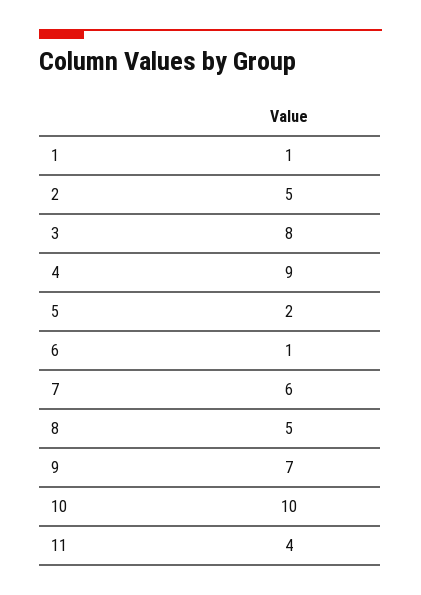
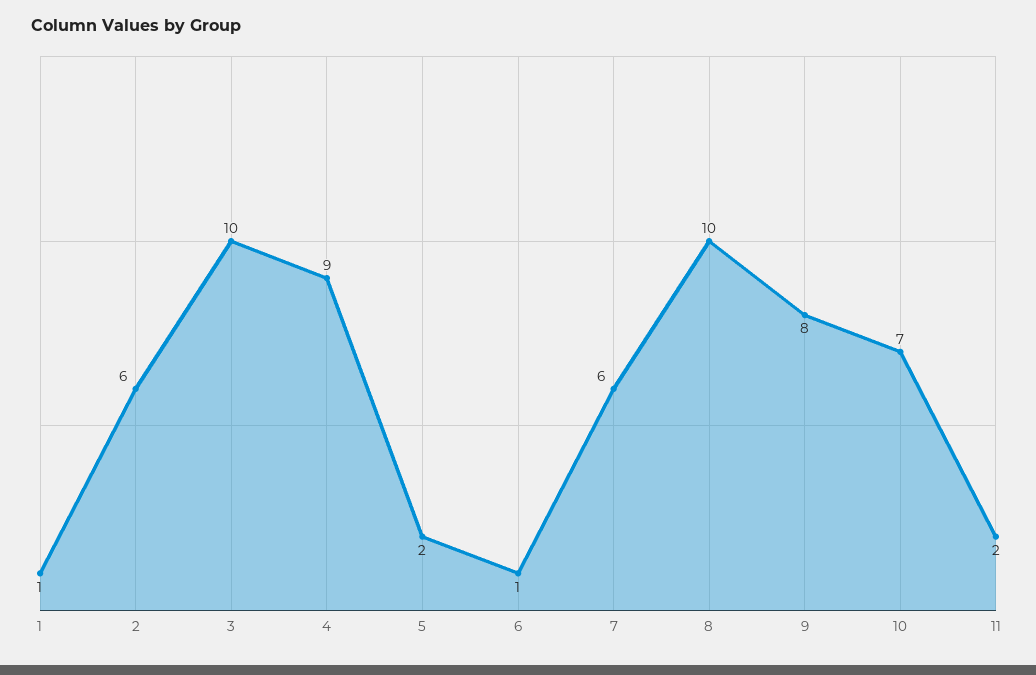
2: 5 -> 6
3: 8 -> 10
8: 5 -> 10
9: 7 -> 8
10: 10 -> 7
11: 4 -> 2

